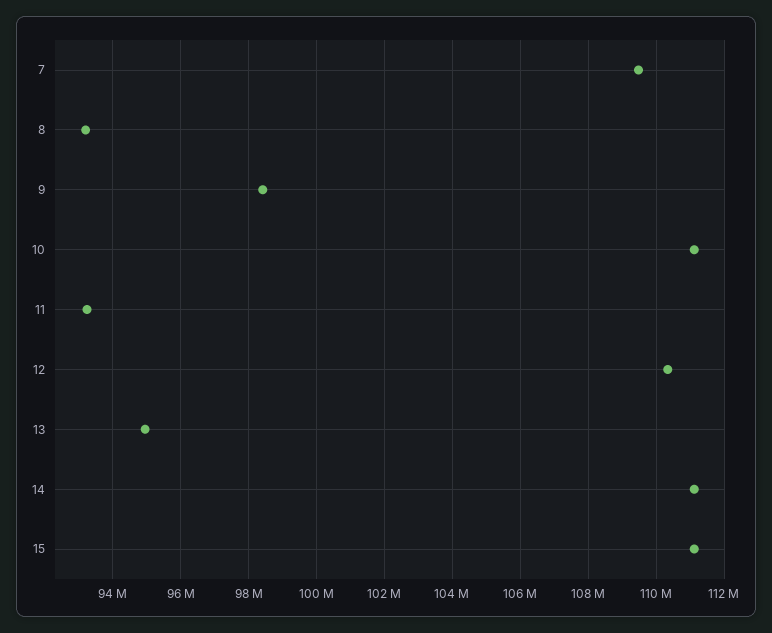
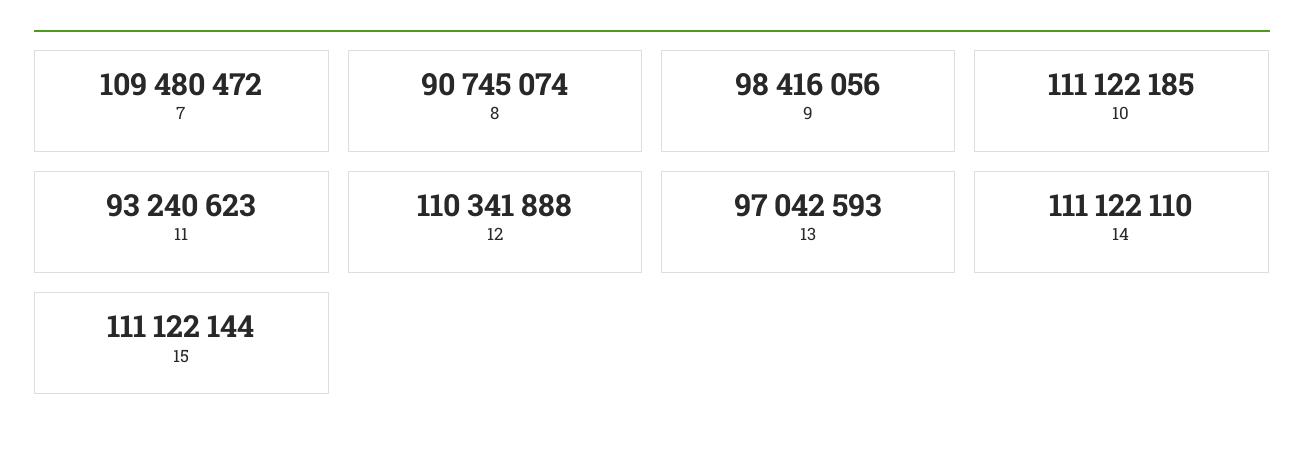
8: 93200000 -> 90745074
13: 95000000 -> 97042593

